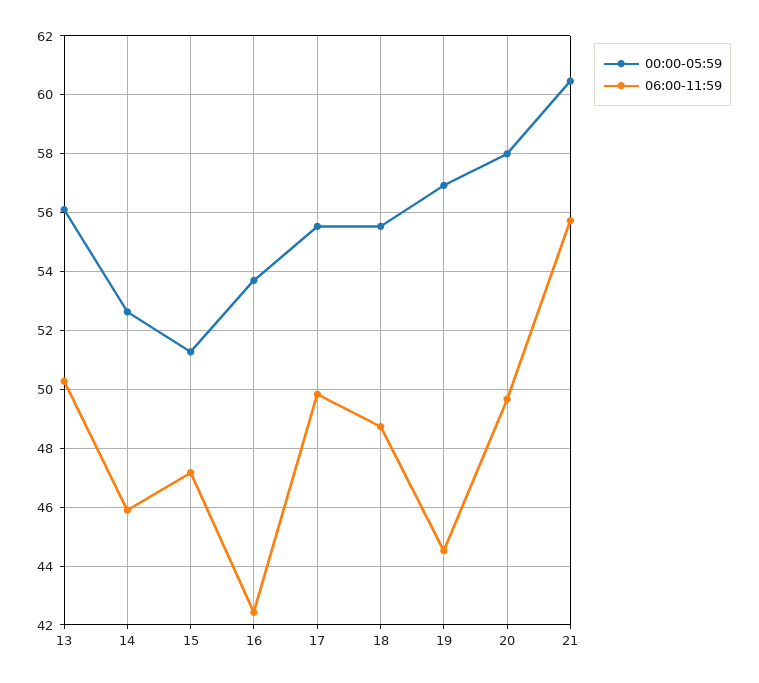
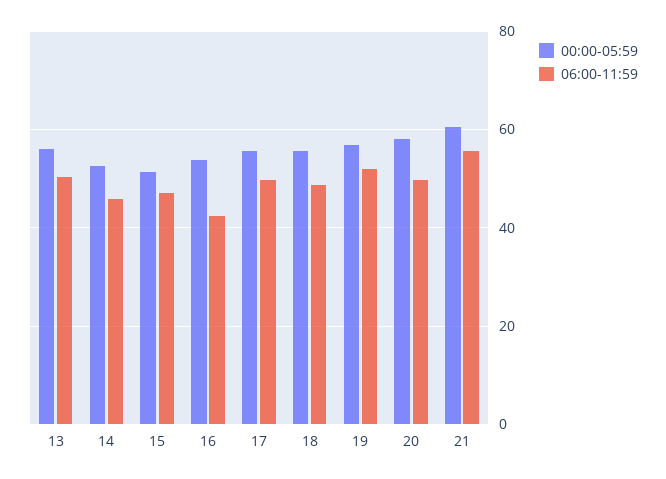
06:00-11:59, 19: 44.5 -> 52

